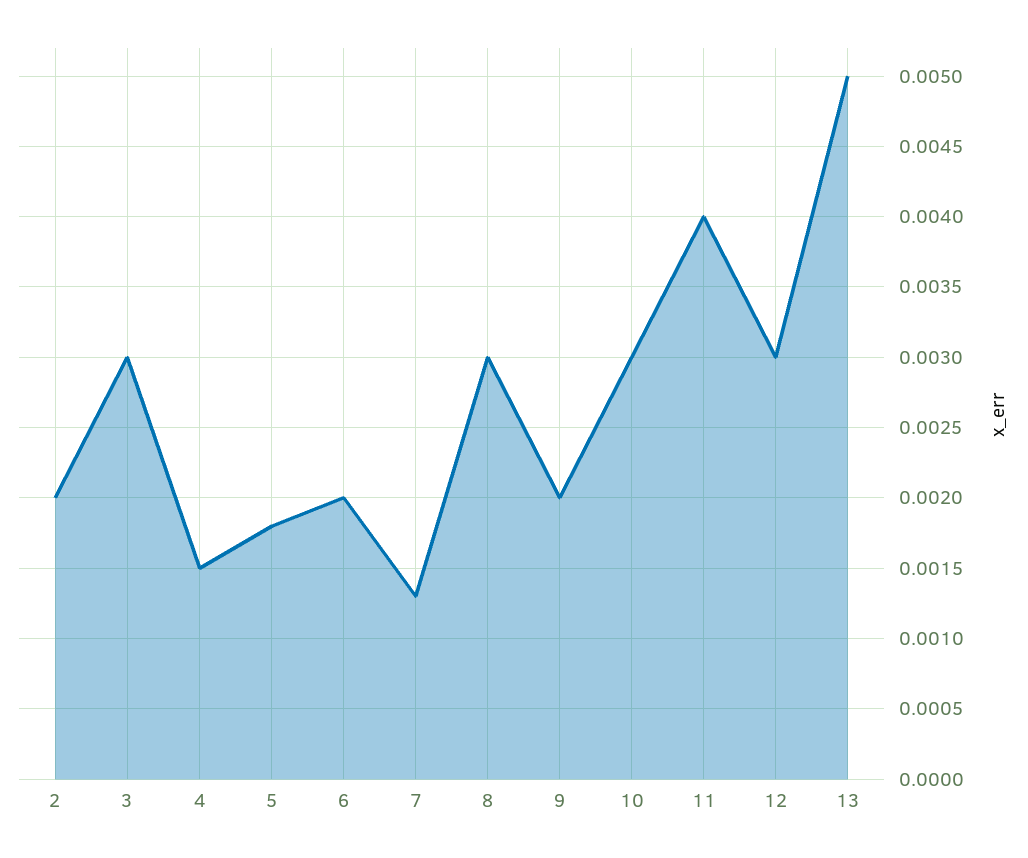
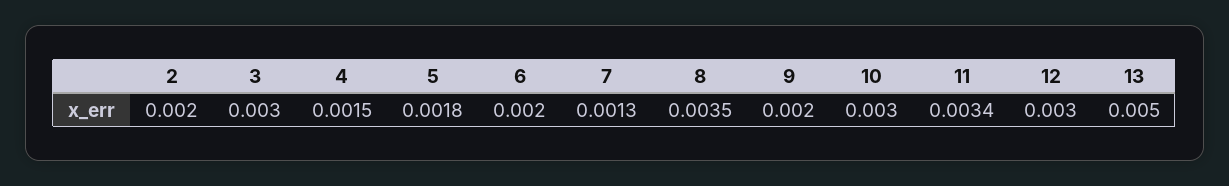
8: 0.003 -> 0.0035
11: 0.004 -> 0.0034

